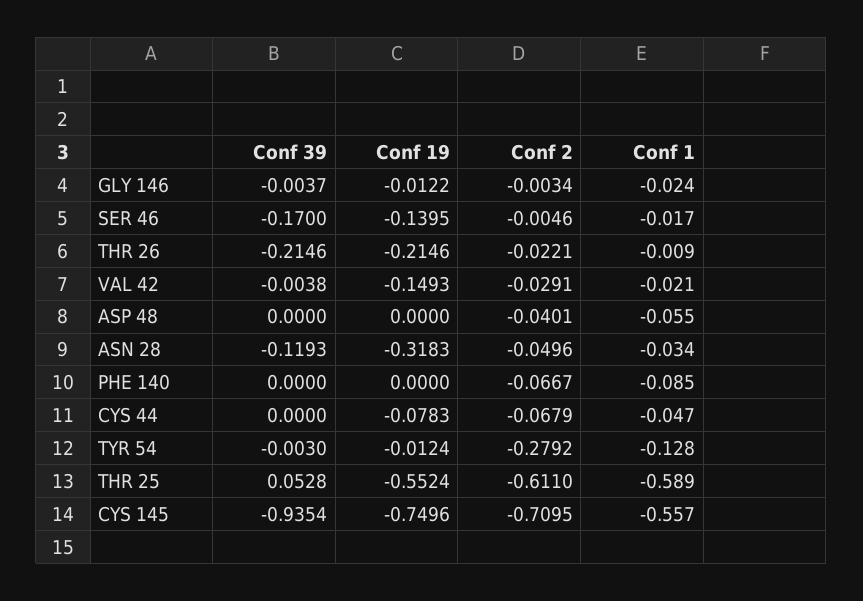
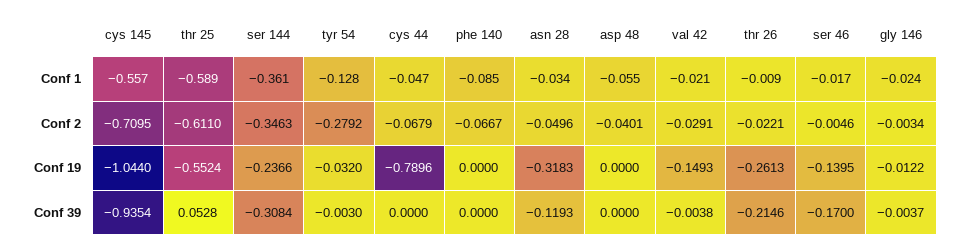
Conf 19, THR 26: -0.2146 -> -0.2613
Conf 19, CYS 44: -0.0783 -> -0.7896
Conf 19, TYR 54: -0.0124 -> -0.032
Conf 19, CYS 145: -0.7496 -> -1.044
Conf 1, ser 144: none -> -0.361
Conf 2, ser 144: none -> -0.3463
Conf 19, ser 144: none -> -0.2366
Conf 39, ser 144: none -> -0.3084

